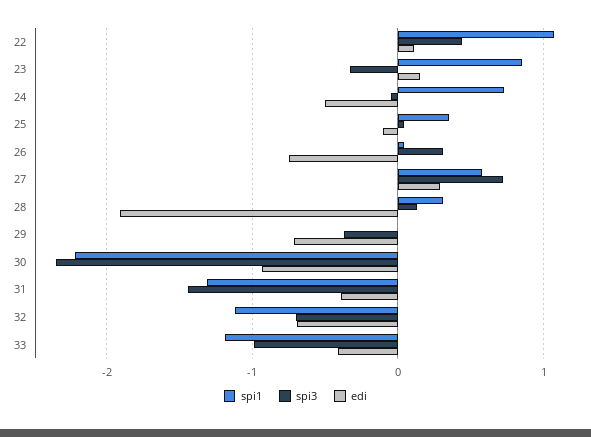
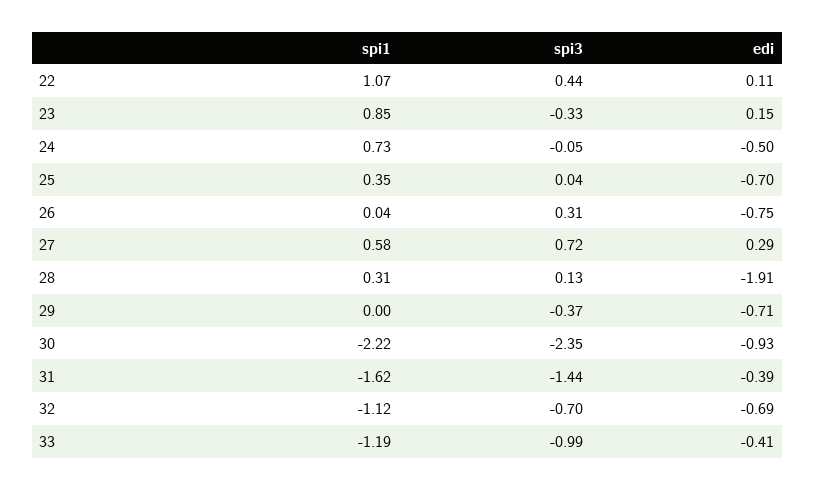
edi, 25: -0.1 -> -0.7
spi1, 31: -1.3 -> -1.62

